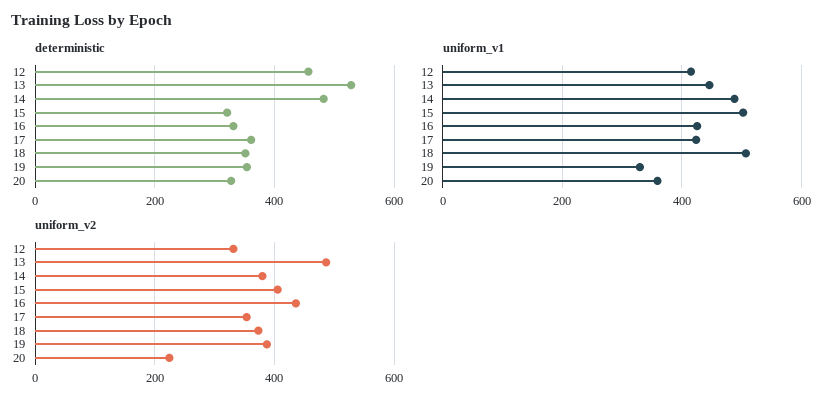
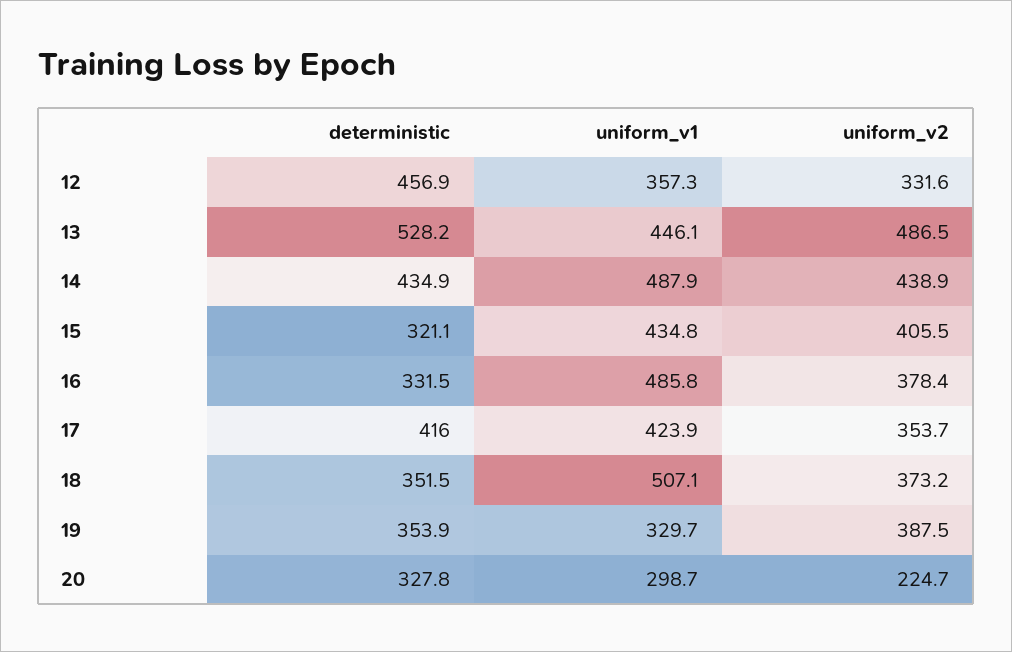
deterministic, 14: 480 -> 434.9
deterministic, 17: 360 -> 416
uniform_v1, 12: 420 -> 357.3
uniform_v1, 15: 500 -> 434.8
uniform_v1, 16: 420 -> 485.8
uniform_v1, 20: 360 -> 298.7
uniform_v2, 14: 380 -> 438.9
uniform_v2, 16: 440 -> 378.4

